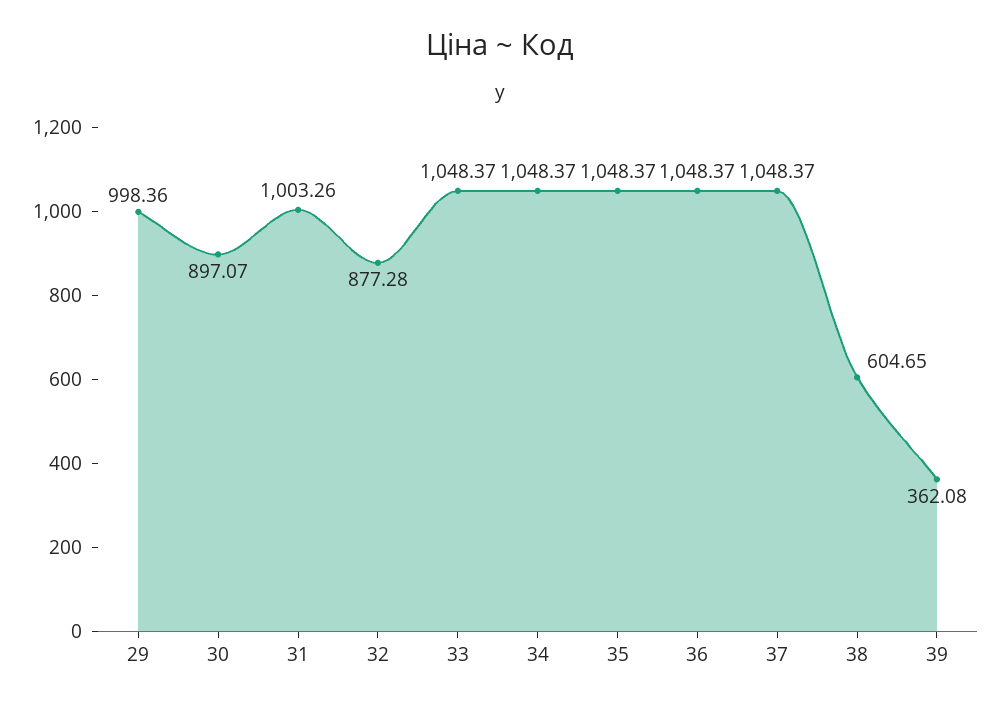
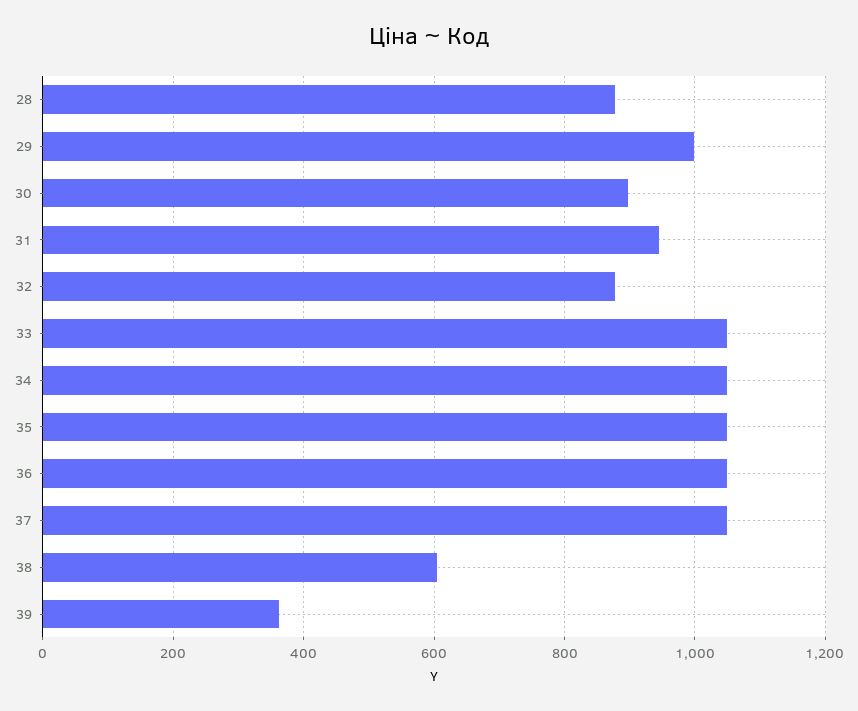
31: 1003.26 -> 940
28: none -> 880

